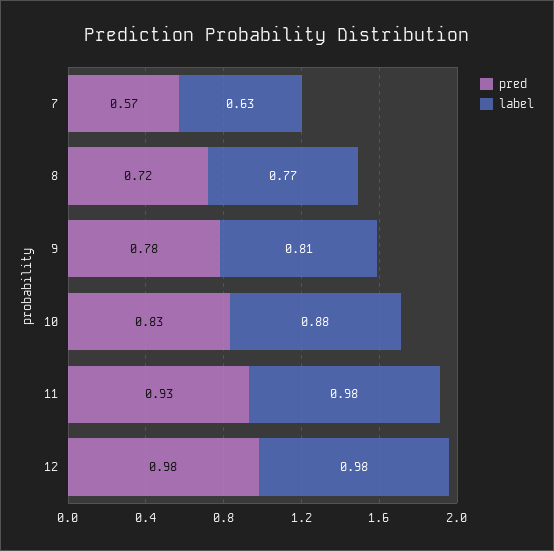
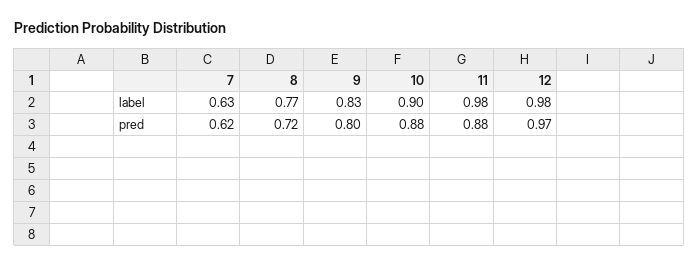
pred, 7: 0.57 -> 0.62
pred, 9: 0.78 -> 0.8
label, 9: 0.81 -> 0.83
pred, 10: 0.83 -> 0.88
label, 10: 0.88 -> 0.9
pred, 11: 0.93 -> 0.88
pred, 12: 0.98 -> 0.97

